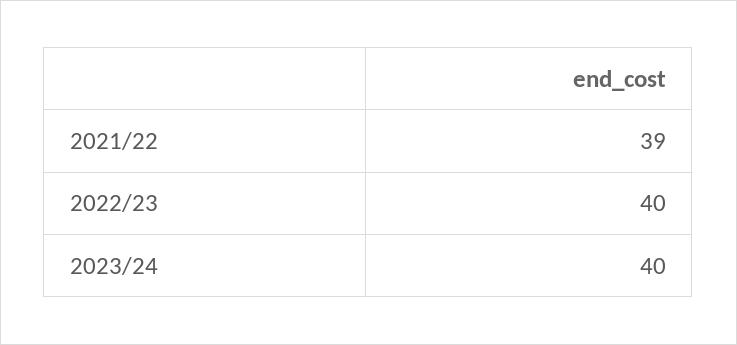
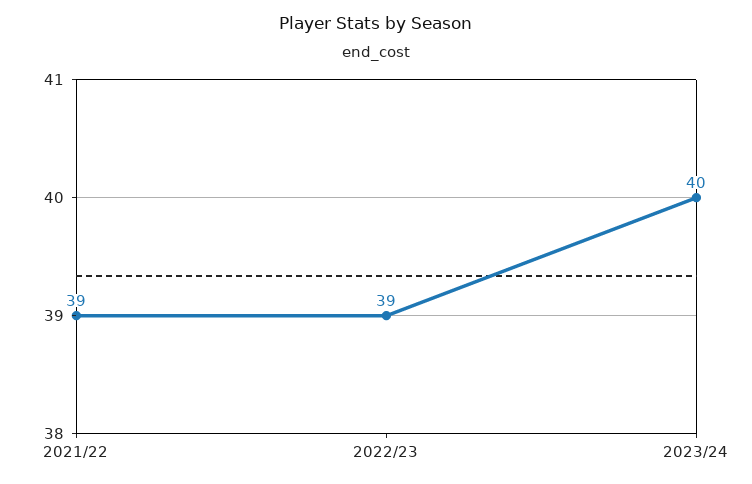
2022/23: 40 -> 39

